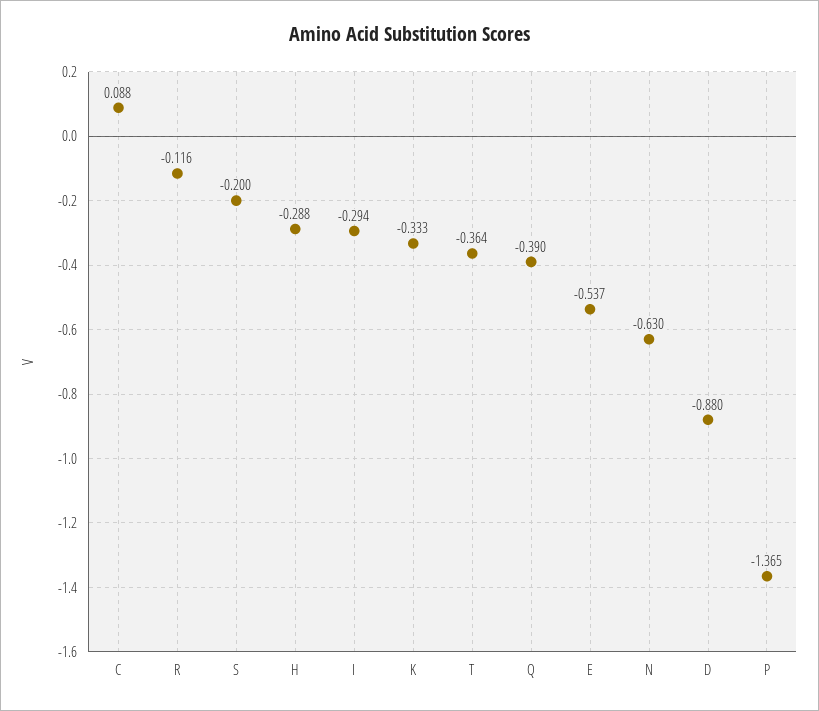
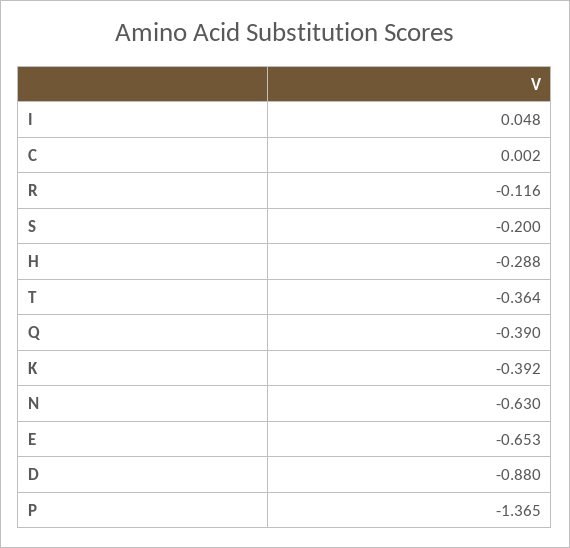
C: 0.088 -> 0.002
I: -0.294 -> 0.048
K: -0.333 -> -0.392
E: -0.537 -> -0.653

